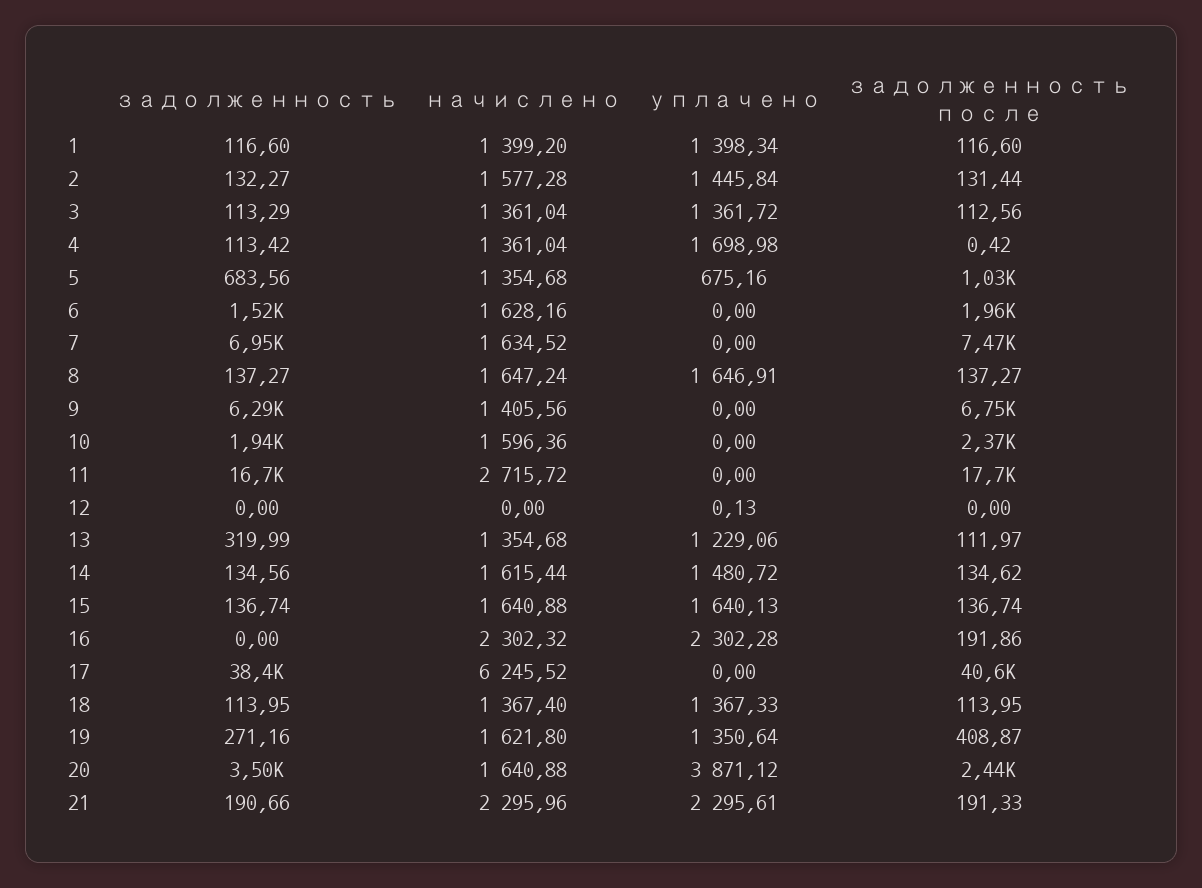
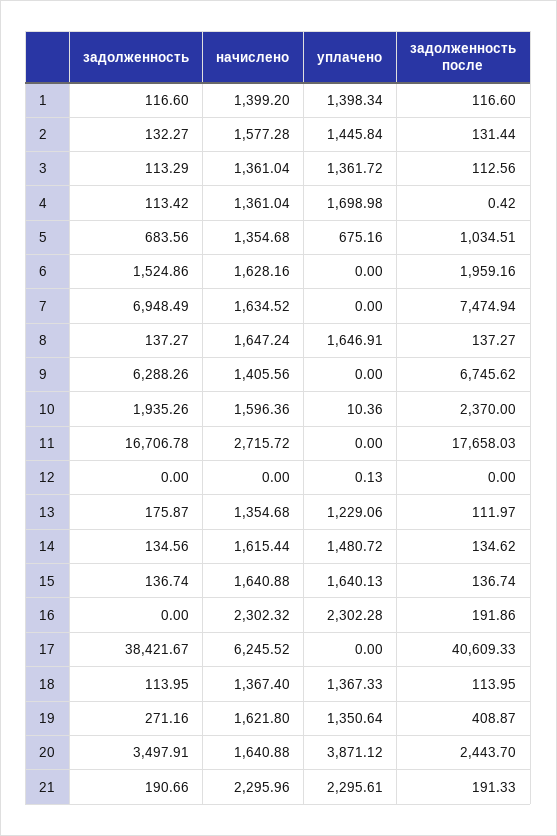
уплачено, 10: 0 -> 10.36
задолженность, 13: 319.99 -> 175.87

